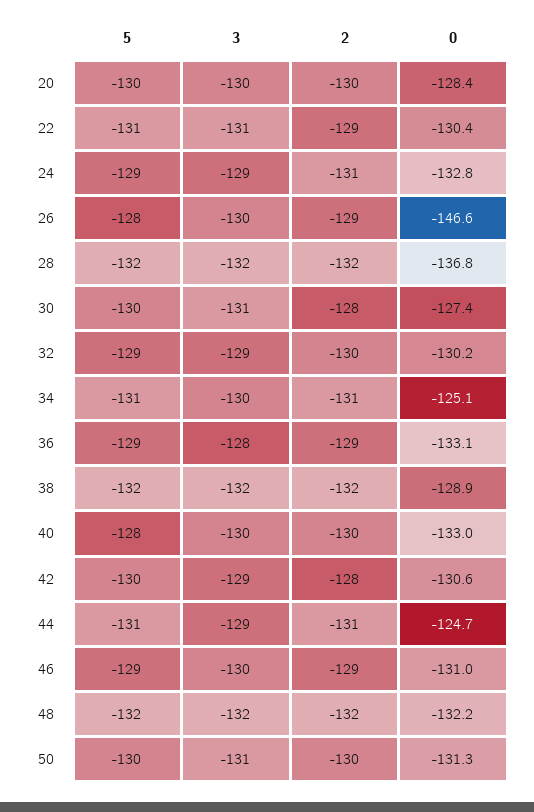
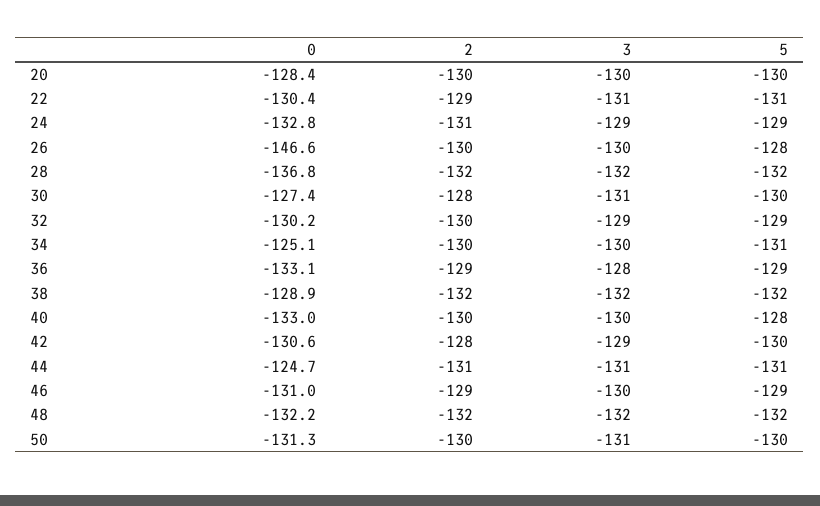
2, 26: -129 -> -130
2, 34: -131 -> -130
3, 44: -129 -> -131

